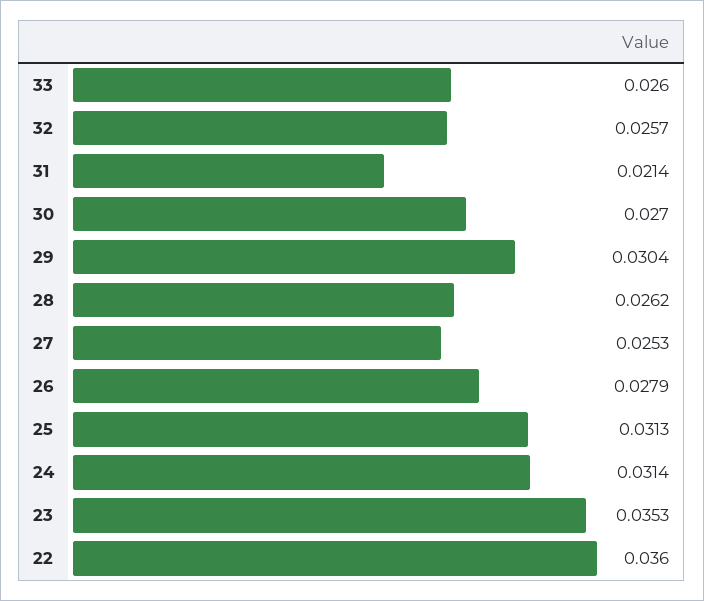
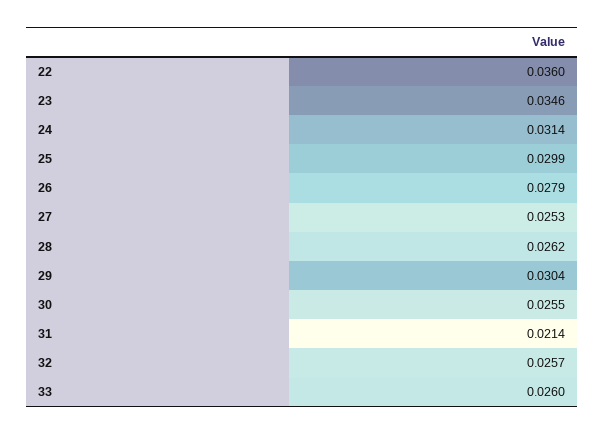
30: 0.027 -> 0.0255
25: 0.0313 -> 0.0299
23: 0.0353 -> 0.0346

